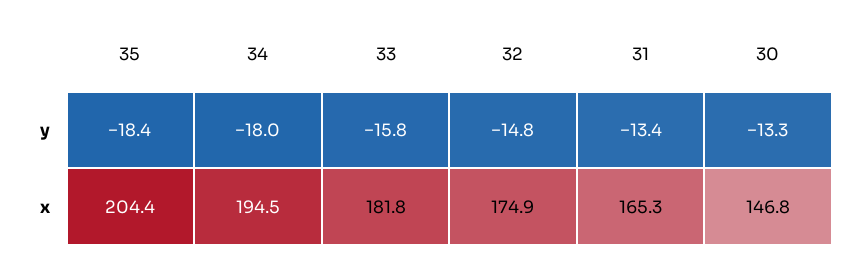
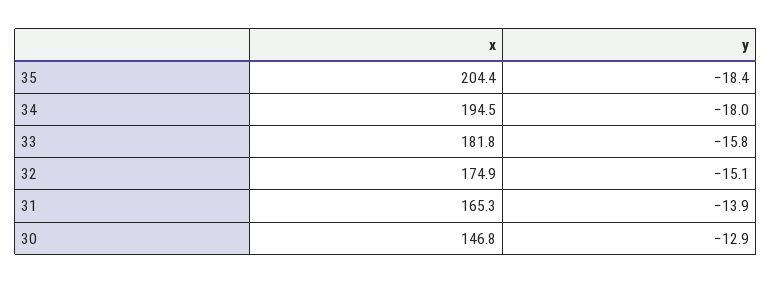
32, y: -14.8 -> -15.1
31, y: -13.4 -> -13.9
30, y: -13.3 -> -12.9

